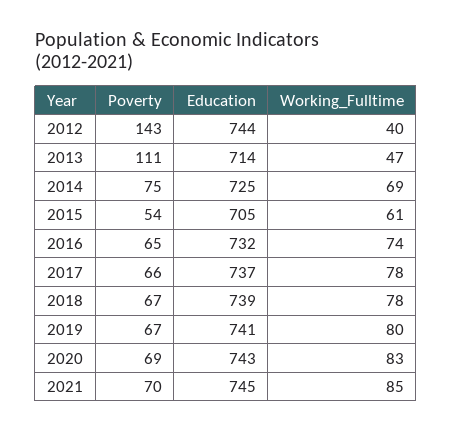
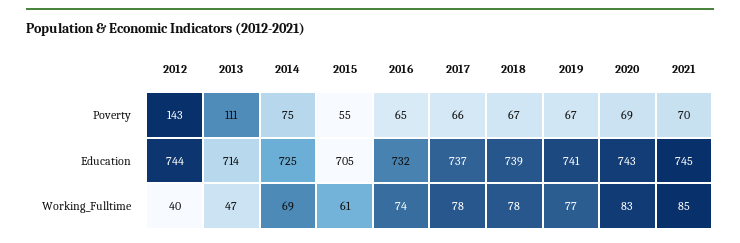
Poverty, 2015: 54 -> 55
Working_Fulltime, 2019: 80 -> 77

